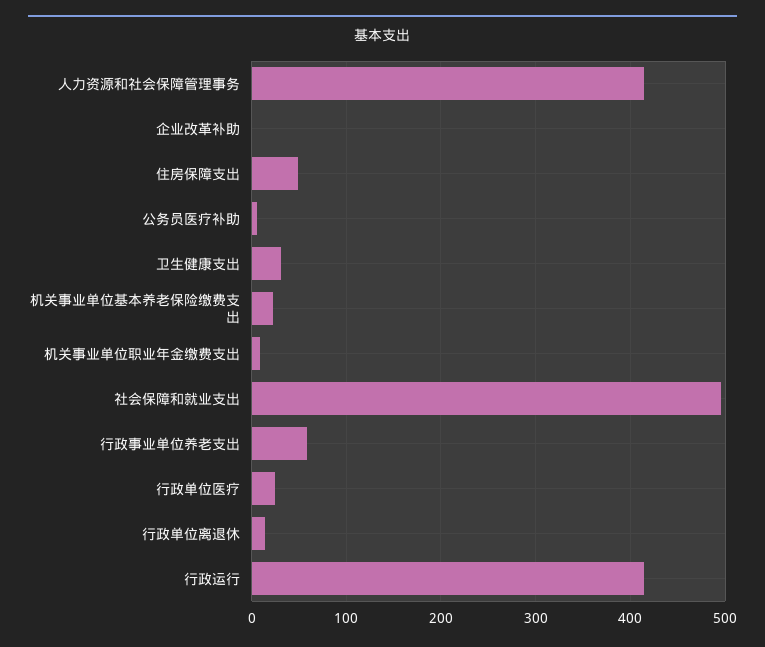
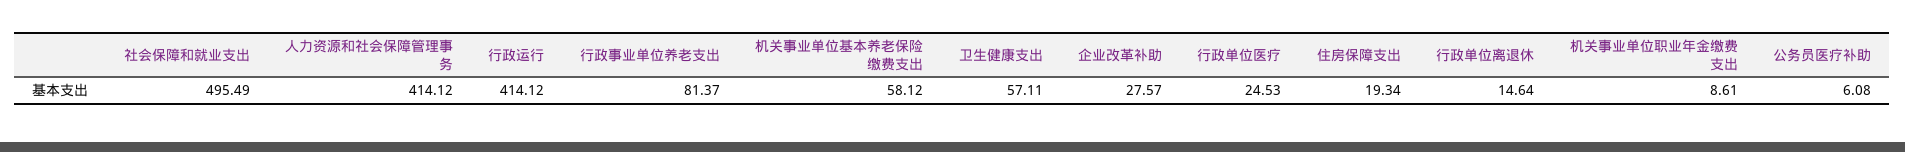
企业改革补助: 0 -> 27.57
住房保障支出: 50 -> 19.34
卫生健康支出: 30 -> 57.11
机关事业单位基本养老保险缴费支出: 20 -> 58.12
行政事业单位养老支出: 60 -> 81.37

